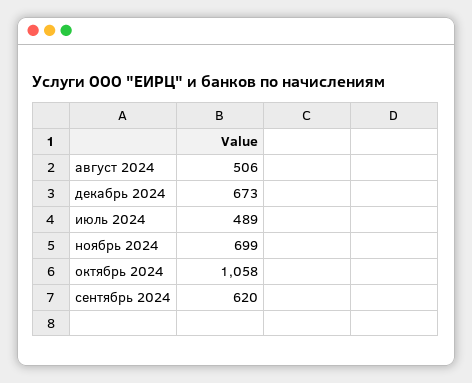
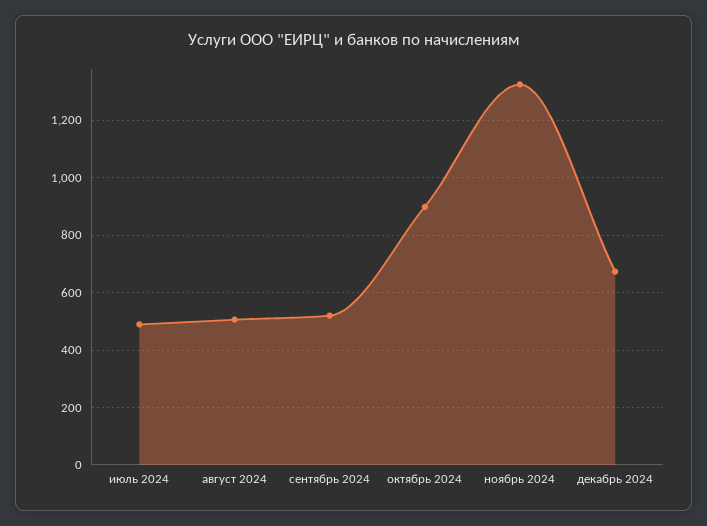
ноябрь 2024: 699 -> 1325
октябрь 2024: 1058 -> 900
сентябрь 2024: 620 -> 525

